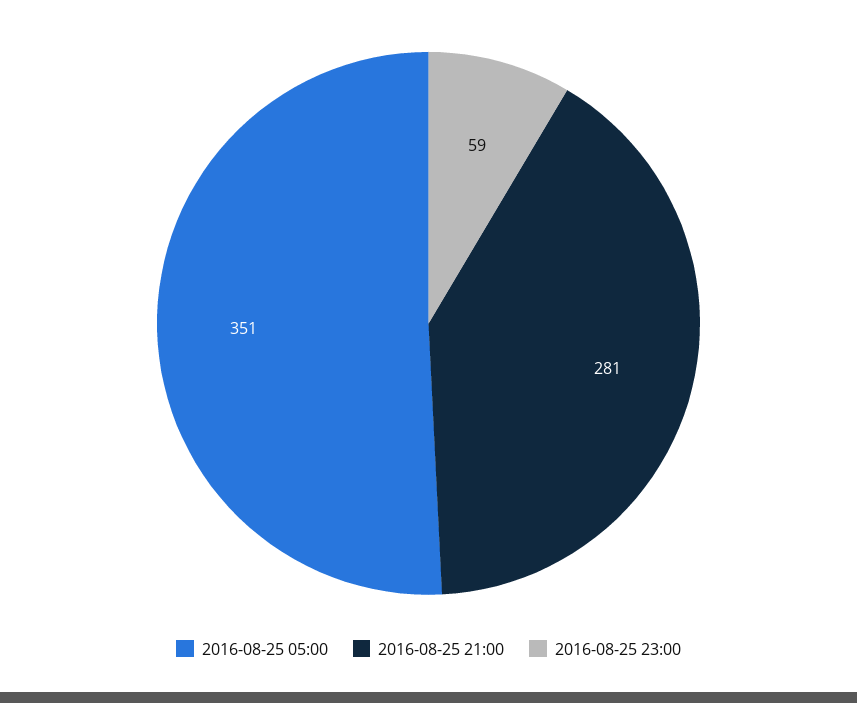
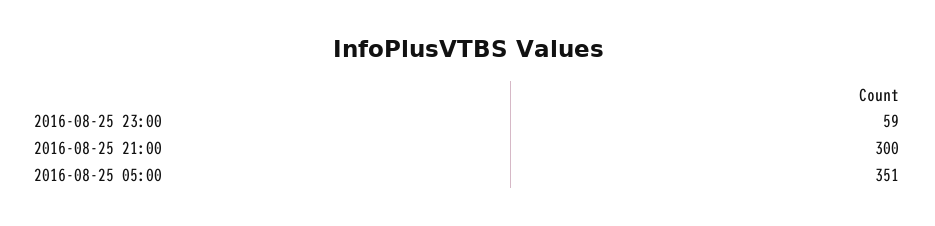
2016-08-25 21:00: 281 -> 300

